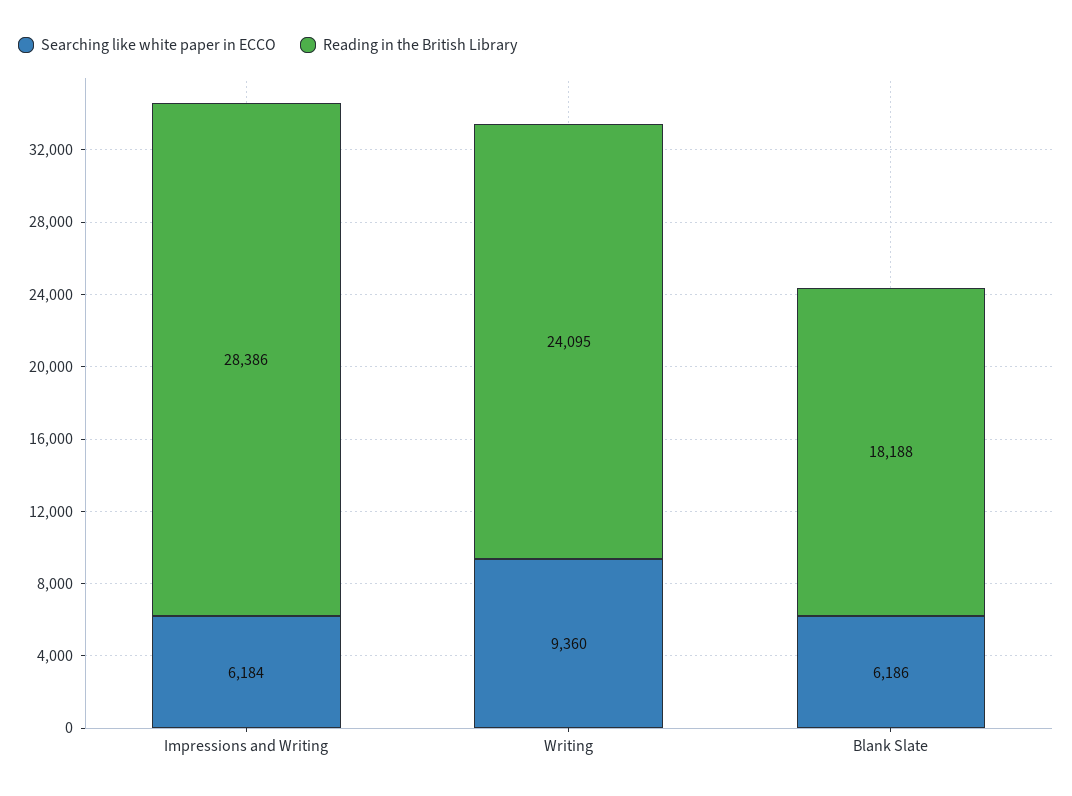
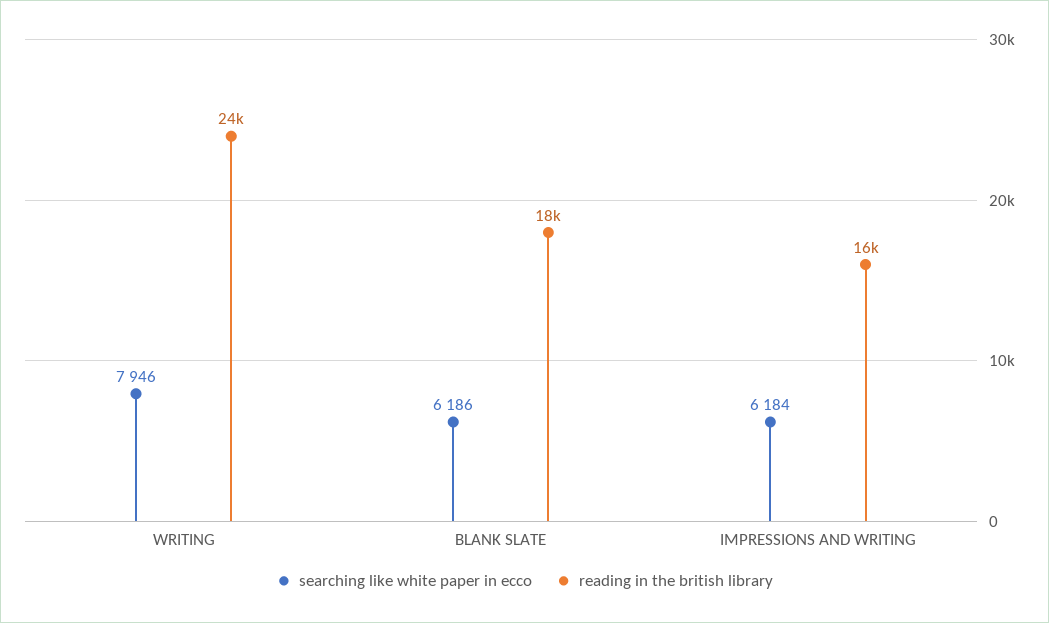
Reading in the British Library, Impressions and Writing: 28386 -> 16000
Searching like white paper in ECCO, Writing: 9360 -> 7946

